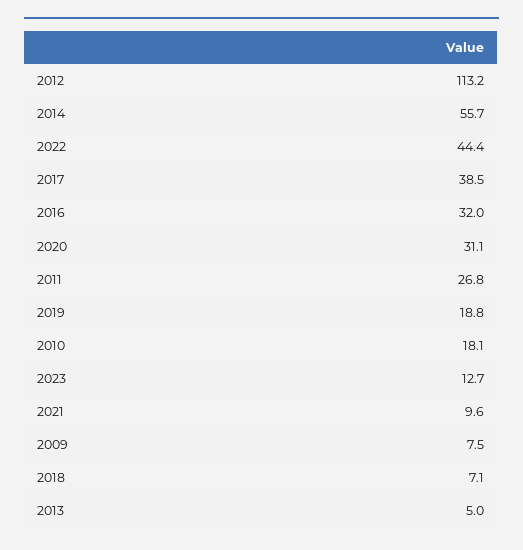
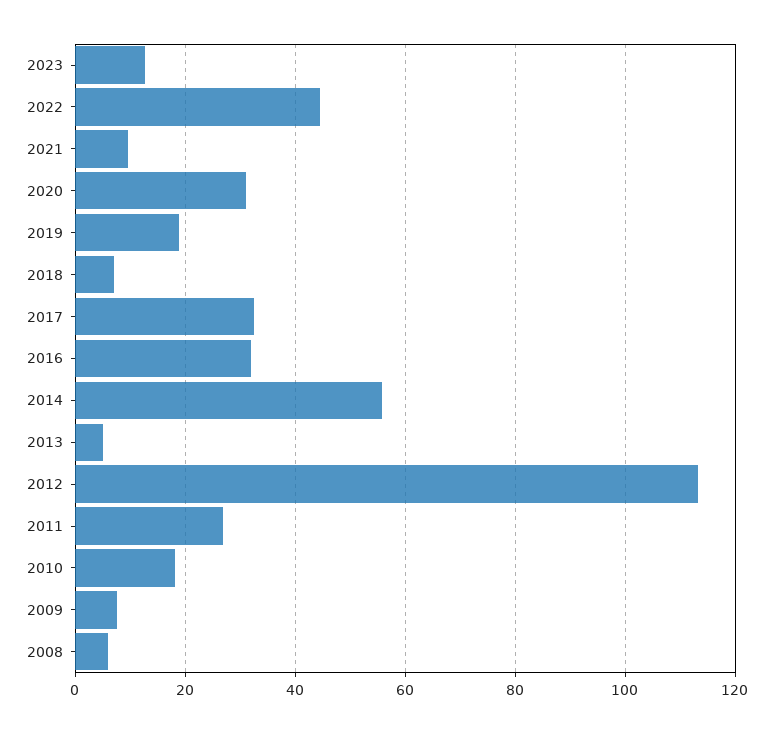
2017: 38.5 -> 32
2008: none -> 6

